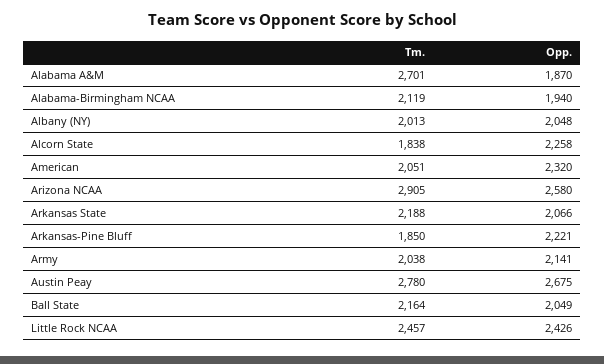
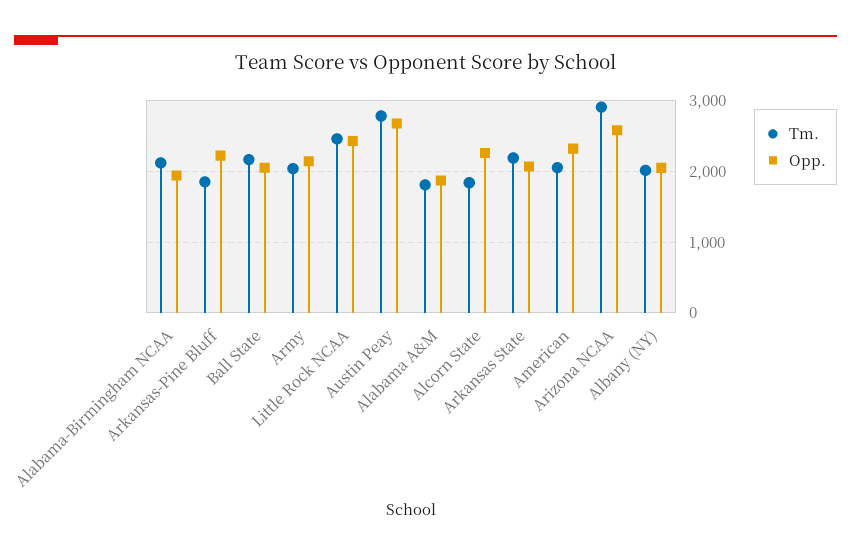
Tm., Alabama A&M: 2701 -> 1800

